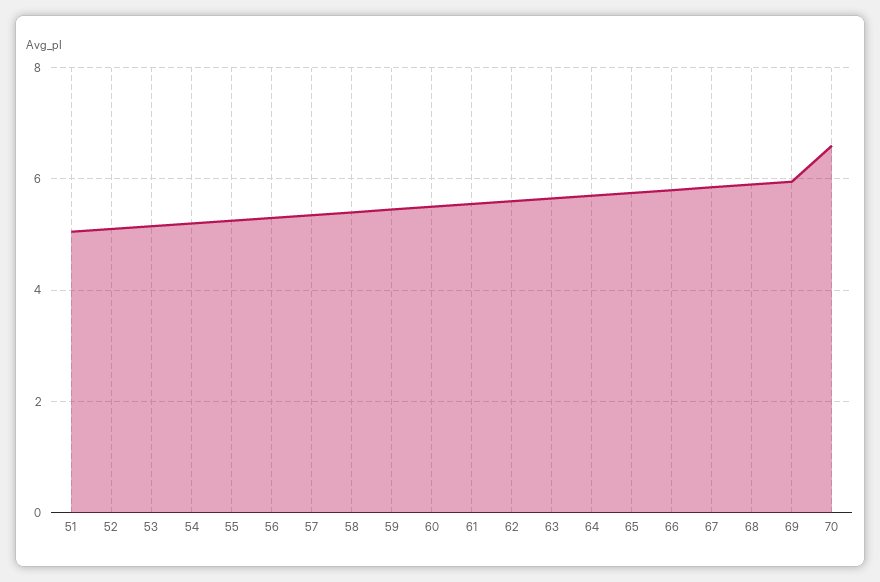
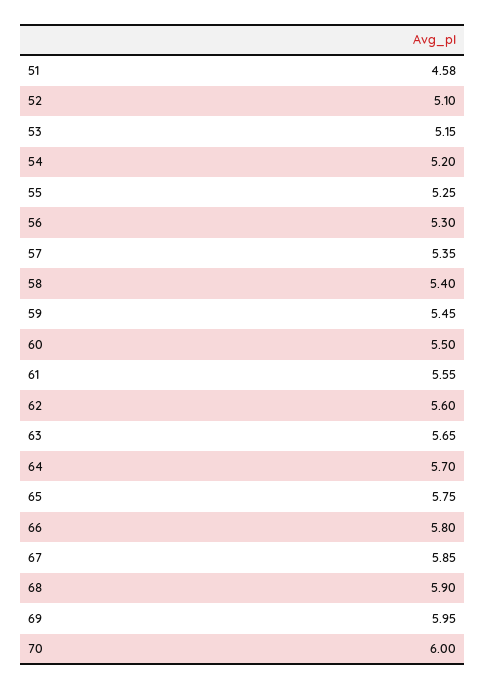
51: 5 -> 4.58
70: 6.6 -> 6

